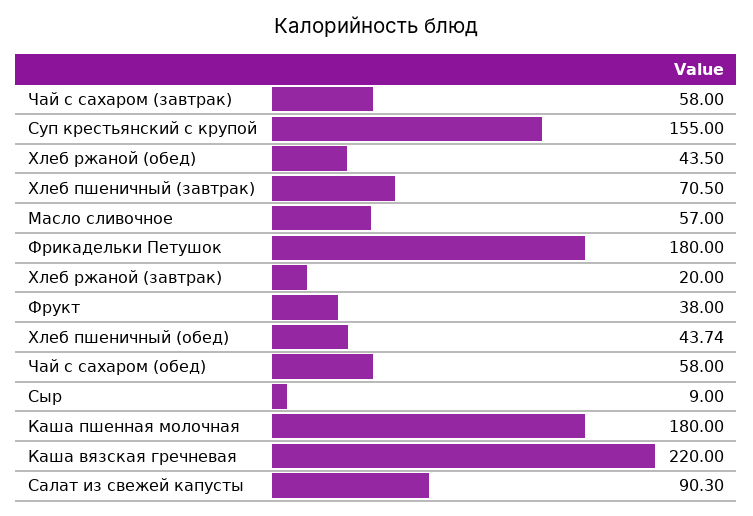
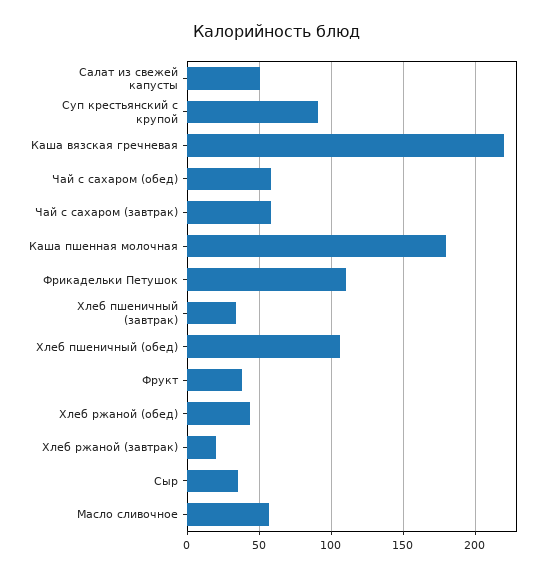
Суп крестьянский с крупой: 155 -> 90
Хлеб пшеничный (завтрак): 70.5 -> 35
Фрикадельки Петушок: 180 -> 110
Хлеб пшеничный (обед): 43.74 -> 105
Сыр: 9 -> 35
Салат из свежей капусты: 90.3 -> 50

